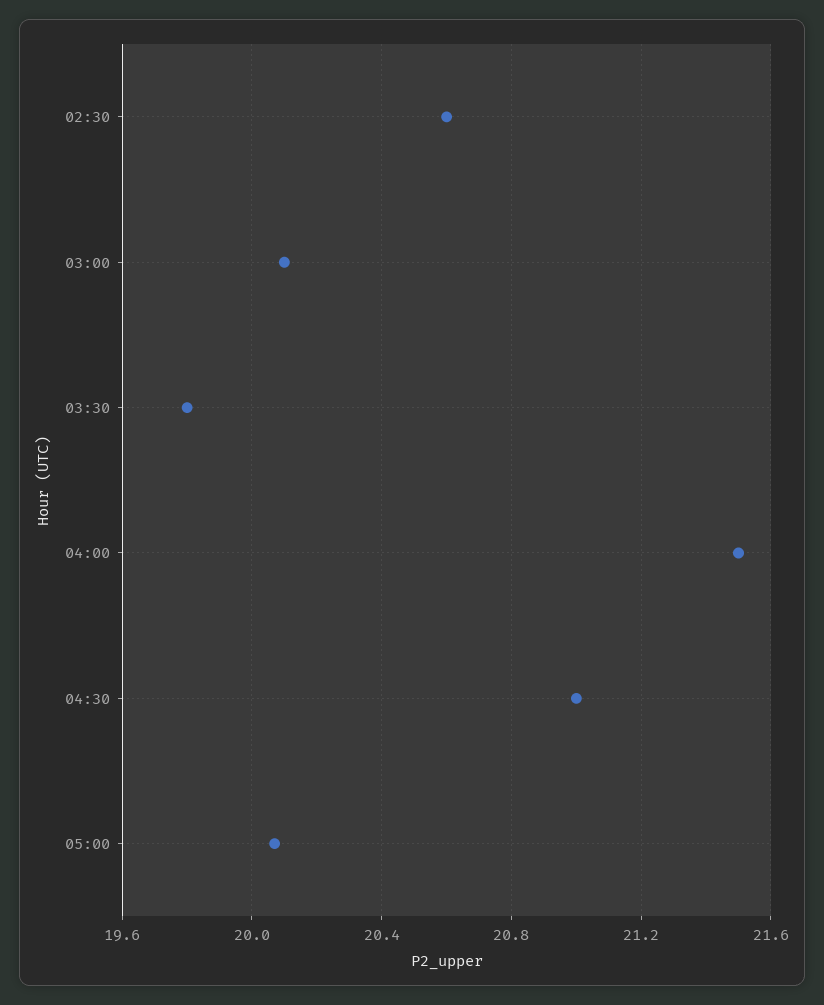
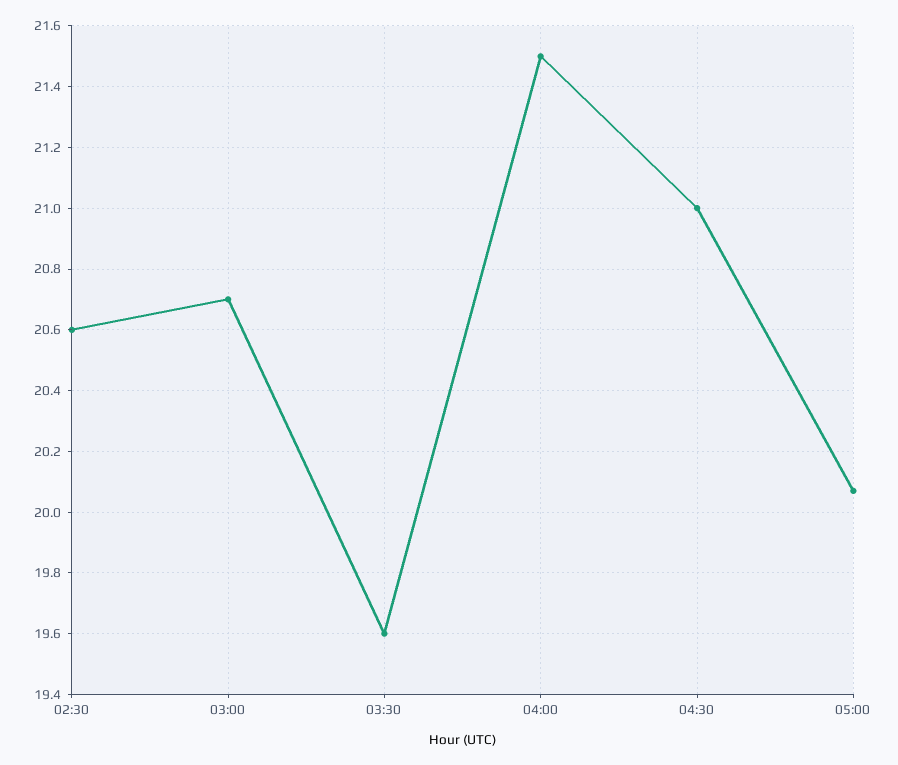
03:00: 20.1 -> 20.7
03:30: 19.8 -> 19.6

